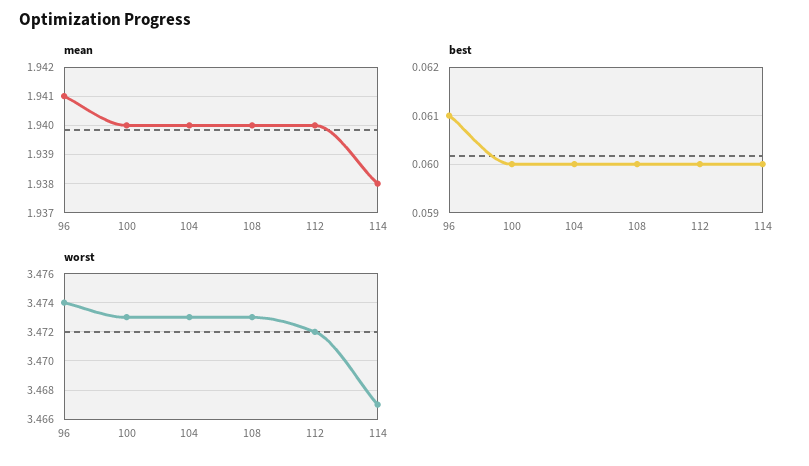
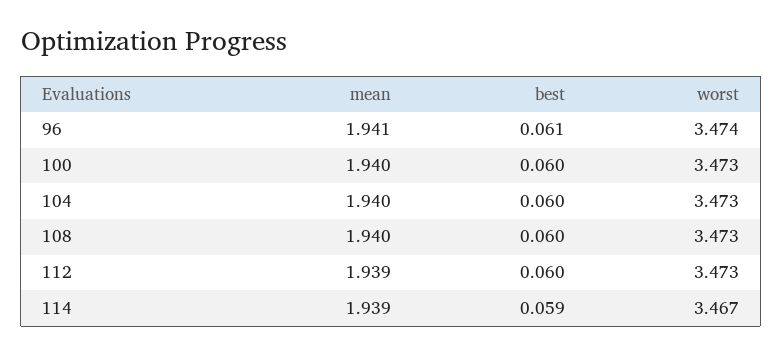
mean, 112: 1.94 -> 1.939
mean, 114: 1.938 -> 1.939
best, 114: 0.06 -> 0.059
worst, 112: 3.472 -> 3.473

